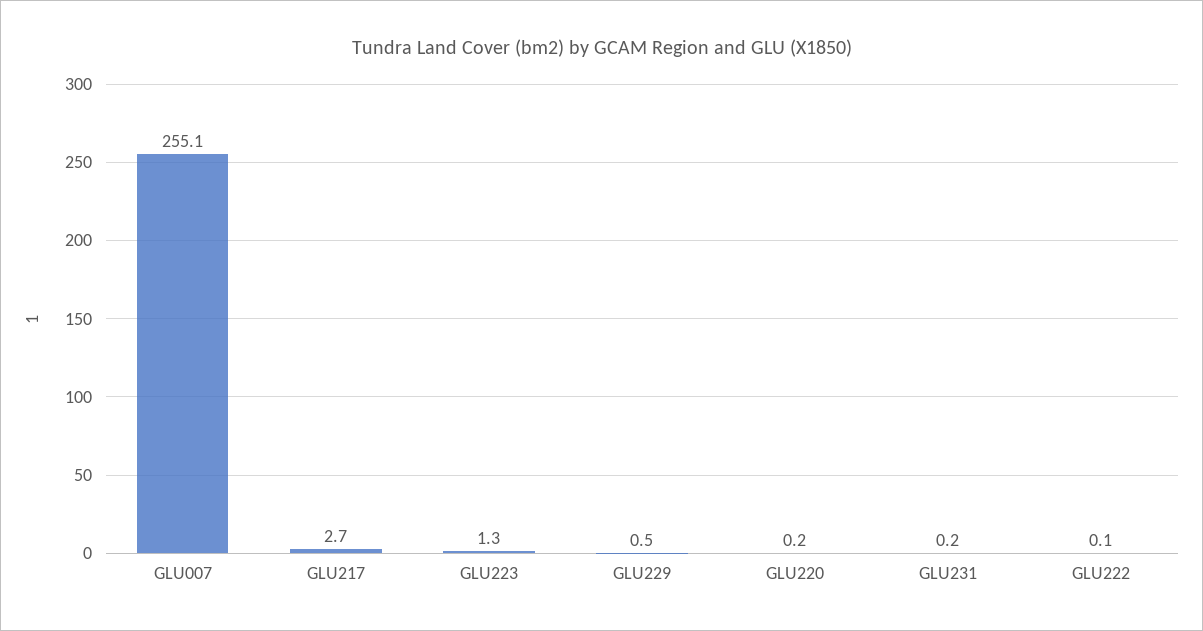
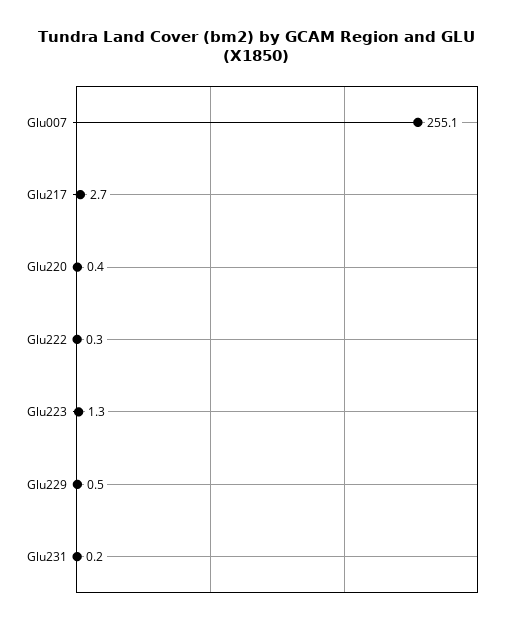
GLU220: 0.2 -> 0.4
GLU222: 0.1 -> 0.3

